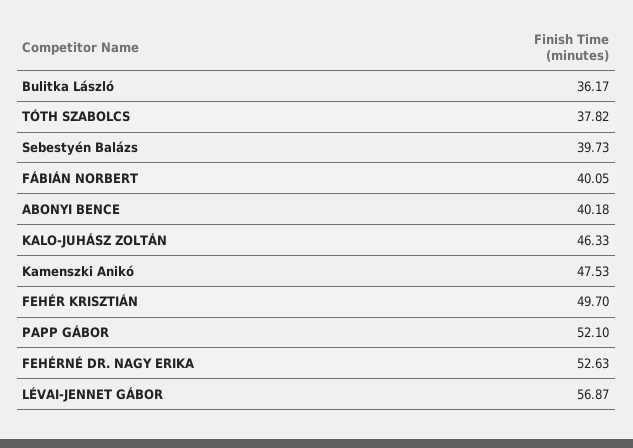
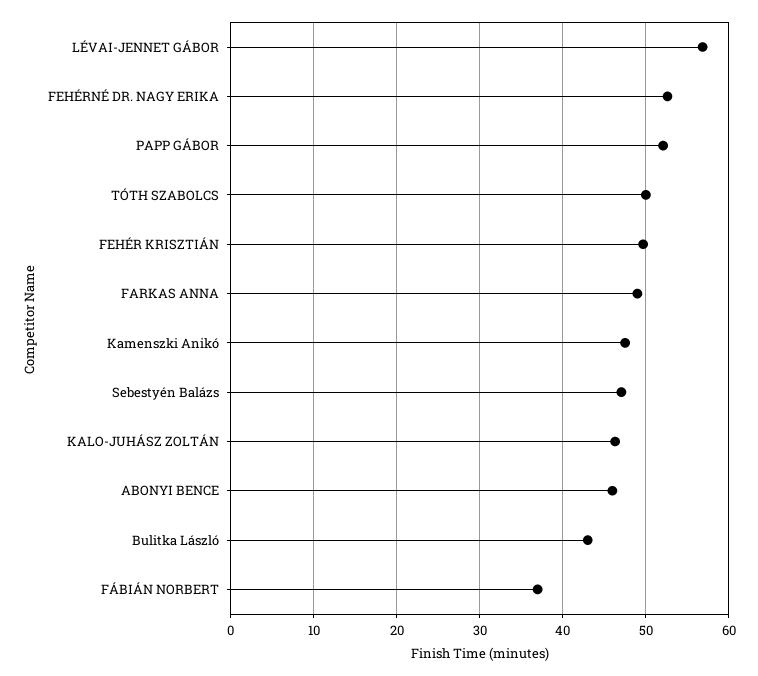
Bulitka László: 36.17 -> 43
TÓTH SZABOLCS: 37.82 -> 50
Sebestyén Balázs: 39.73 -> 47
FÁBIÁN NORBERT: 40.05 -> 37
ABONYI BENCE: 40.18 -> 46
FARKAS ANNA: none -> 49

